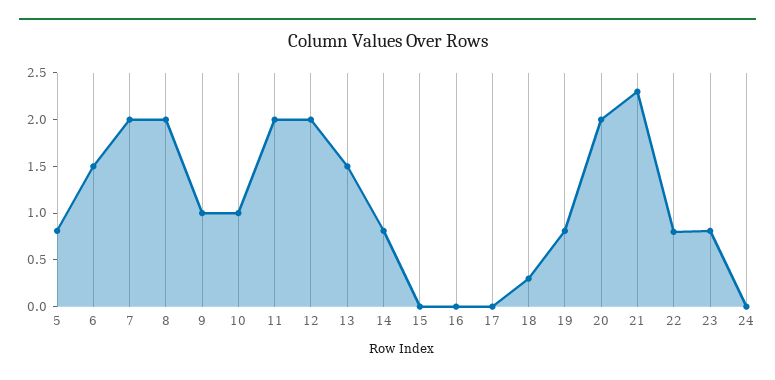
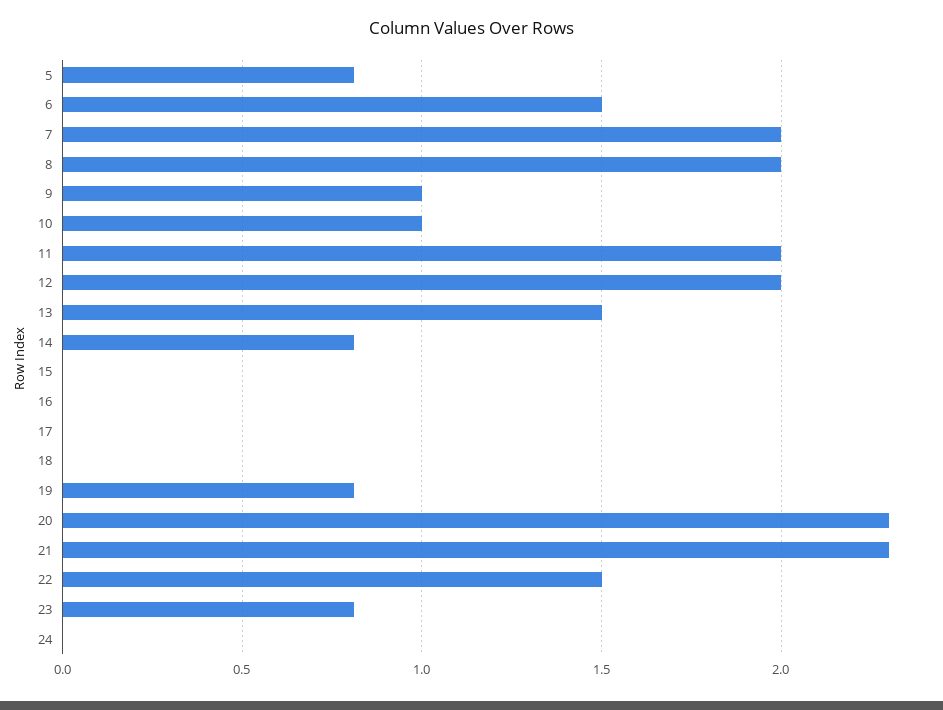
18: 0.3 -> 0
20: 2 -> 2.3
22: 0.8 -> 1.5

